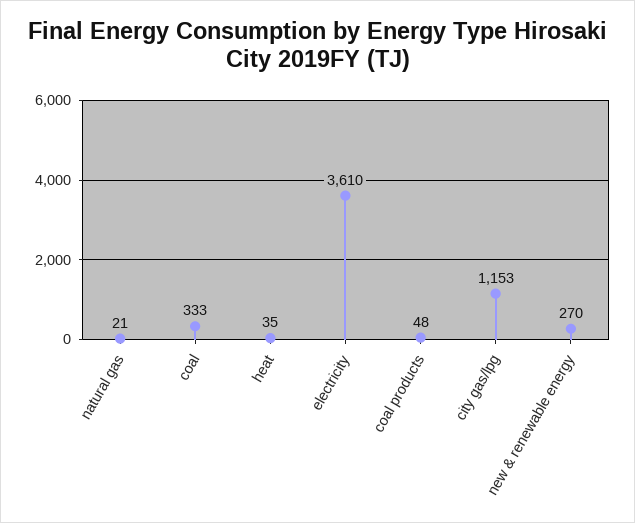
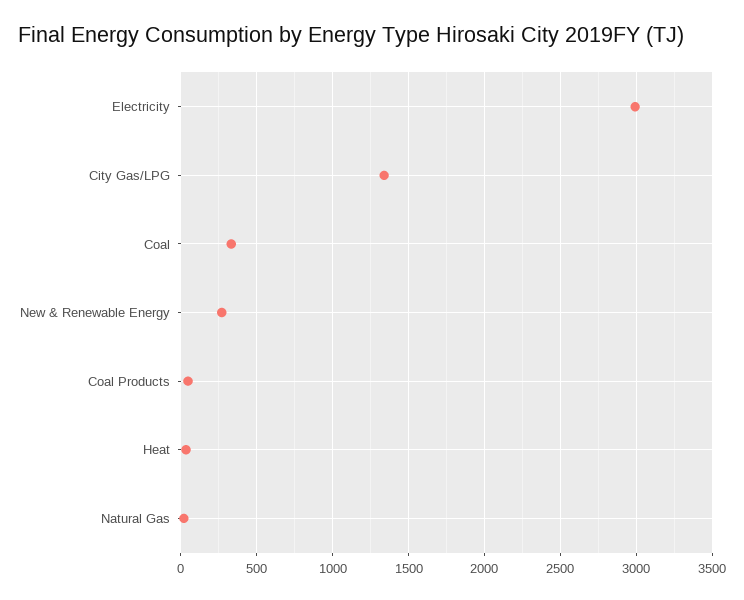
electricity: 3610 -> 3000
city gas/lpg: 1153 -> 1350

